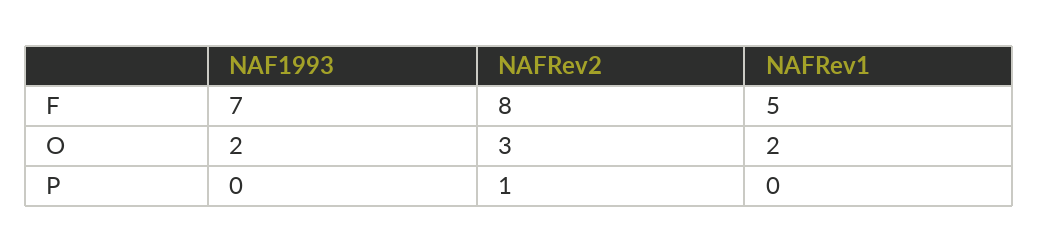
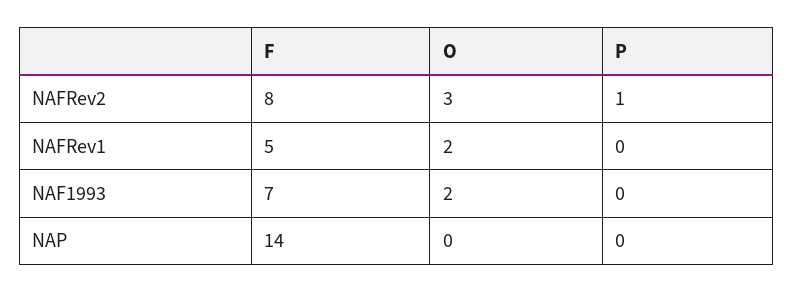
NAP, F: none -> 14
NAP, O: none -> 0
NAP, P: none -> 0

